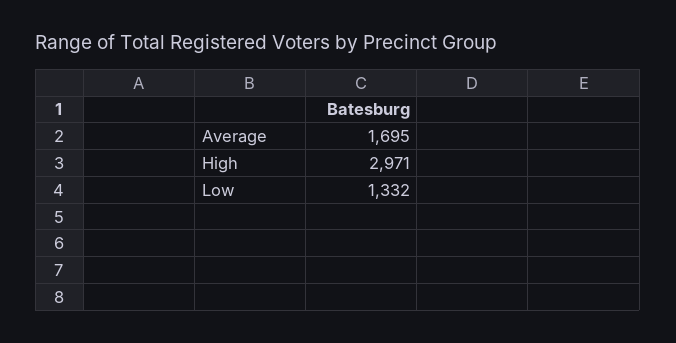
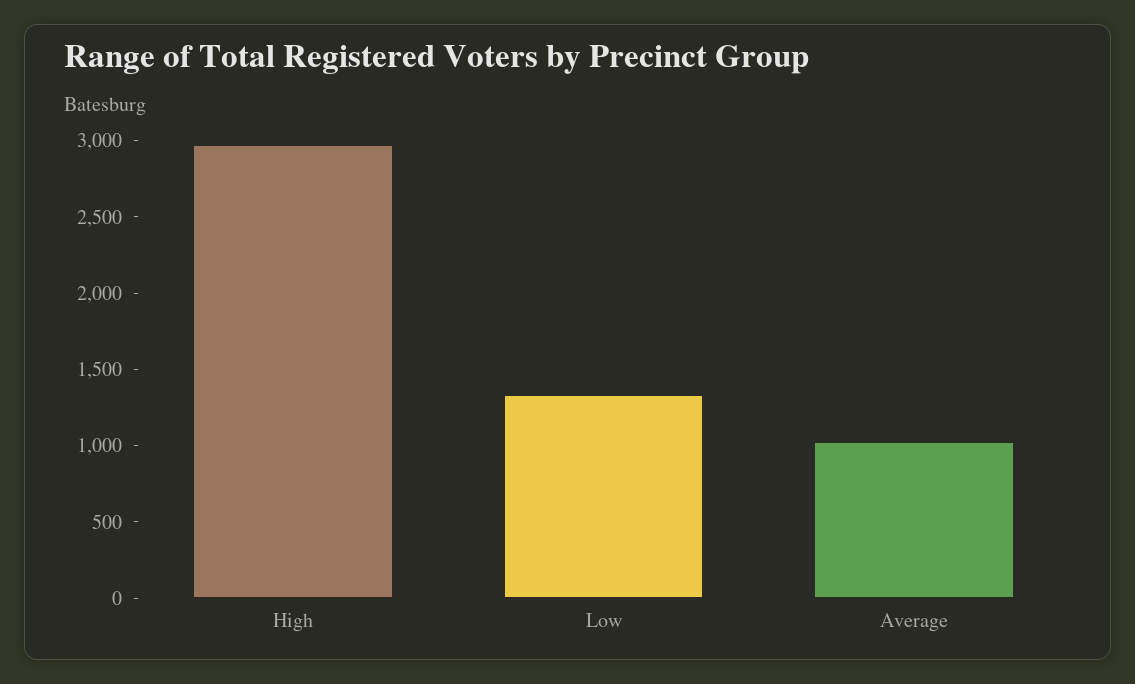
Average: 1695 -> 1000

